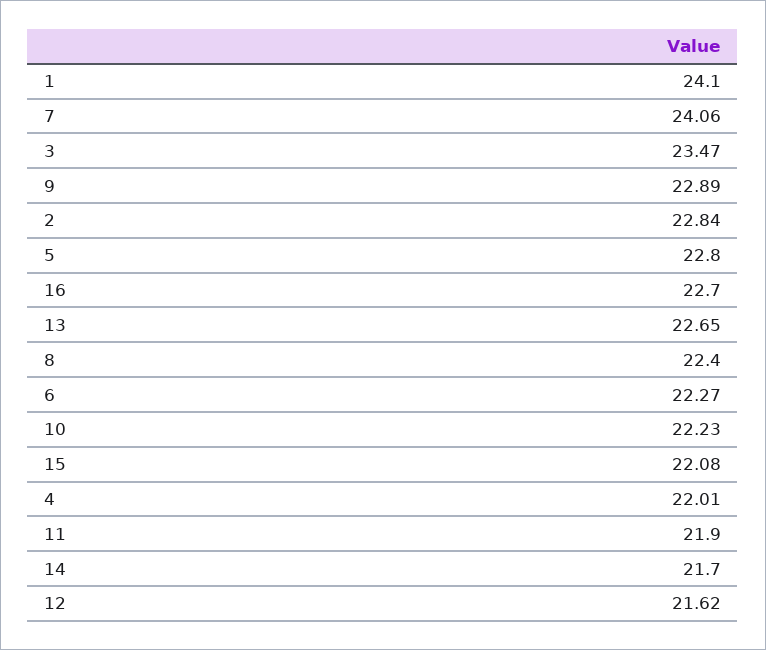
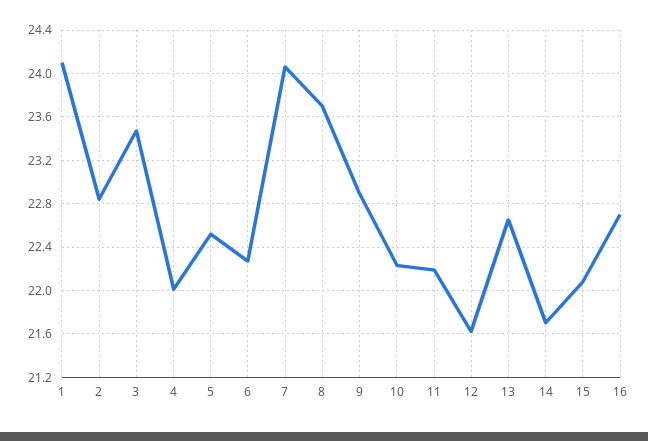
5: 22.8 -> 22.5
8: 22.4 -> 23.7
11: 21.9 -> 22.2

